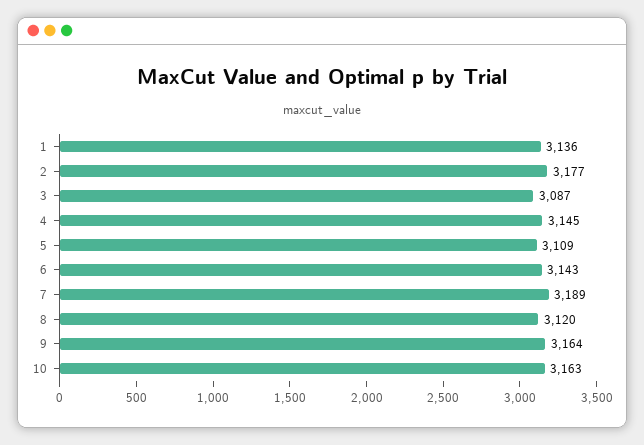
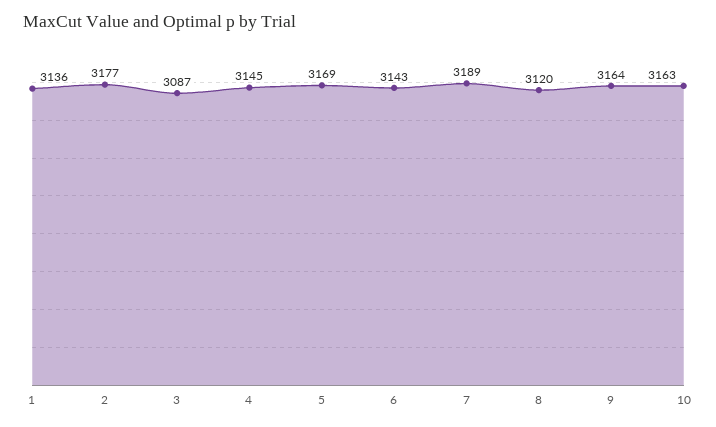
5: 3109 -> 3169

